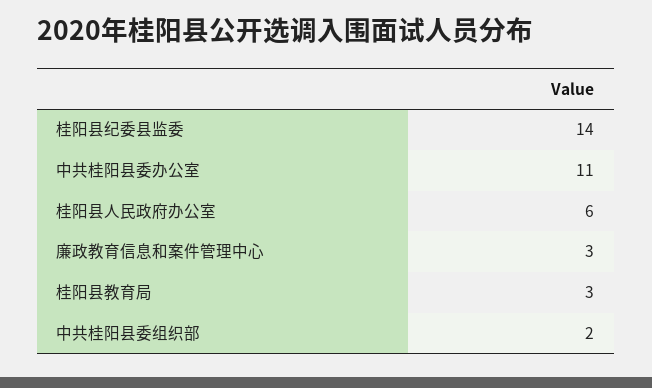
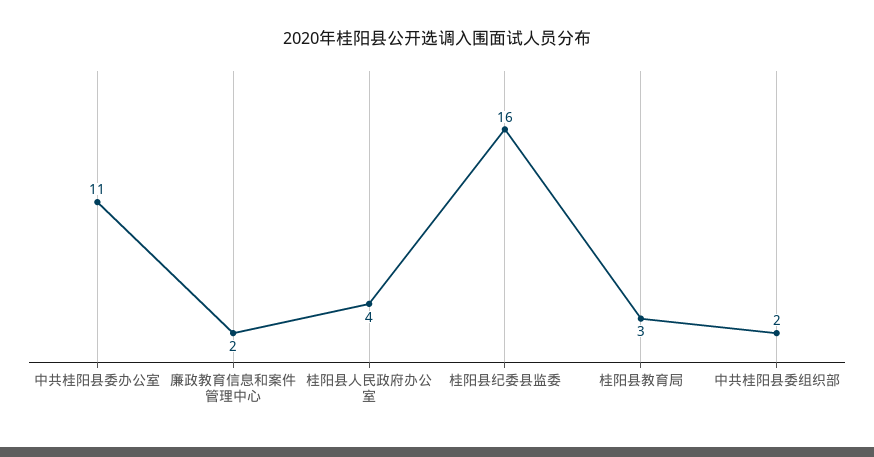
桂阳县纪委县监委: 14 -> 16
桂阳县人民政府办公室: 6 -> 4
廉政教育信息和案件管理中心: 3 -> 2

